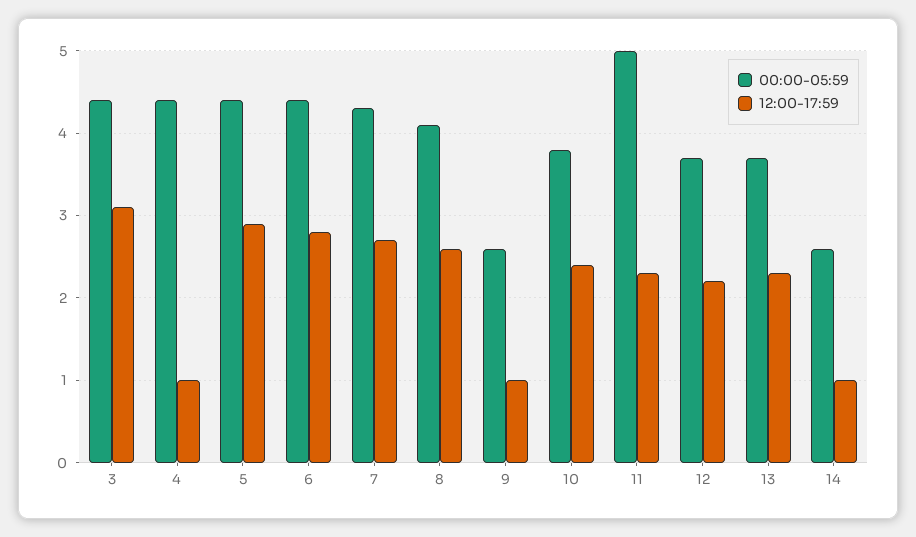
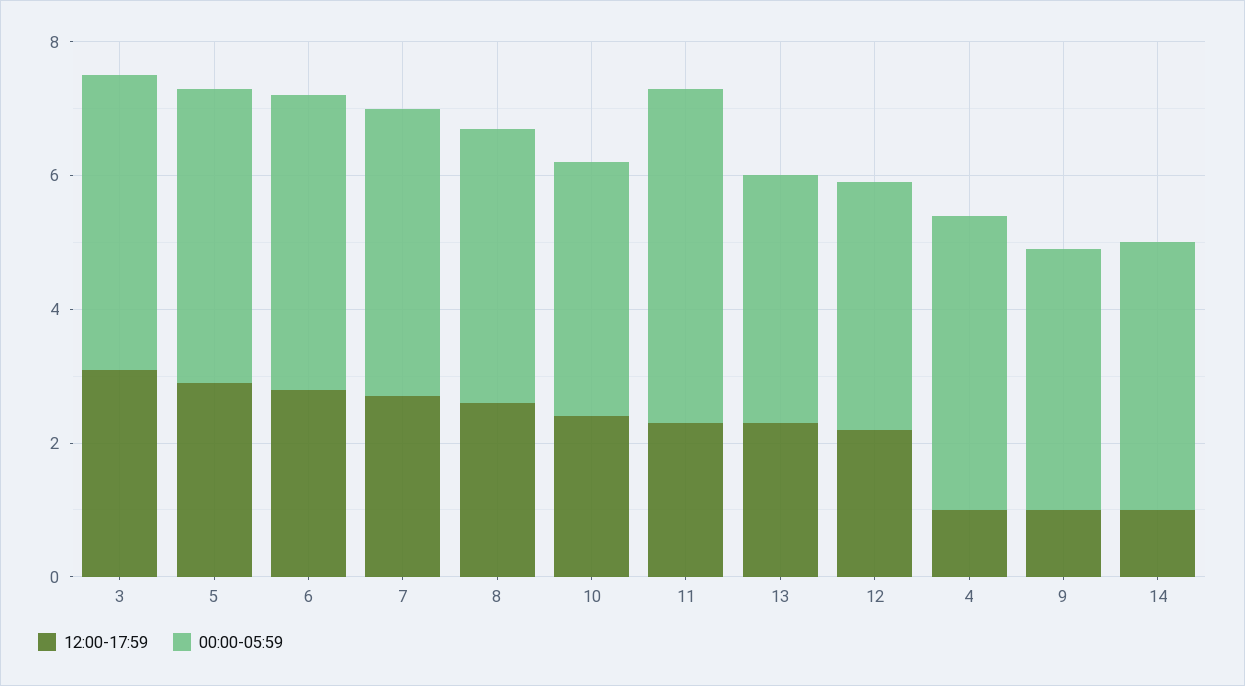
00:00-05:59, 9: 2.6 -> 4
00:00-05:59, 14: 2.6 -> 4

